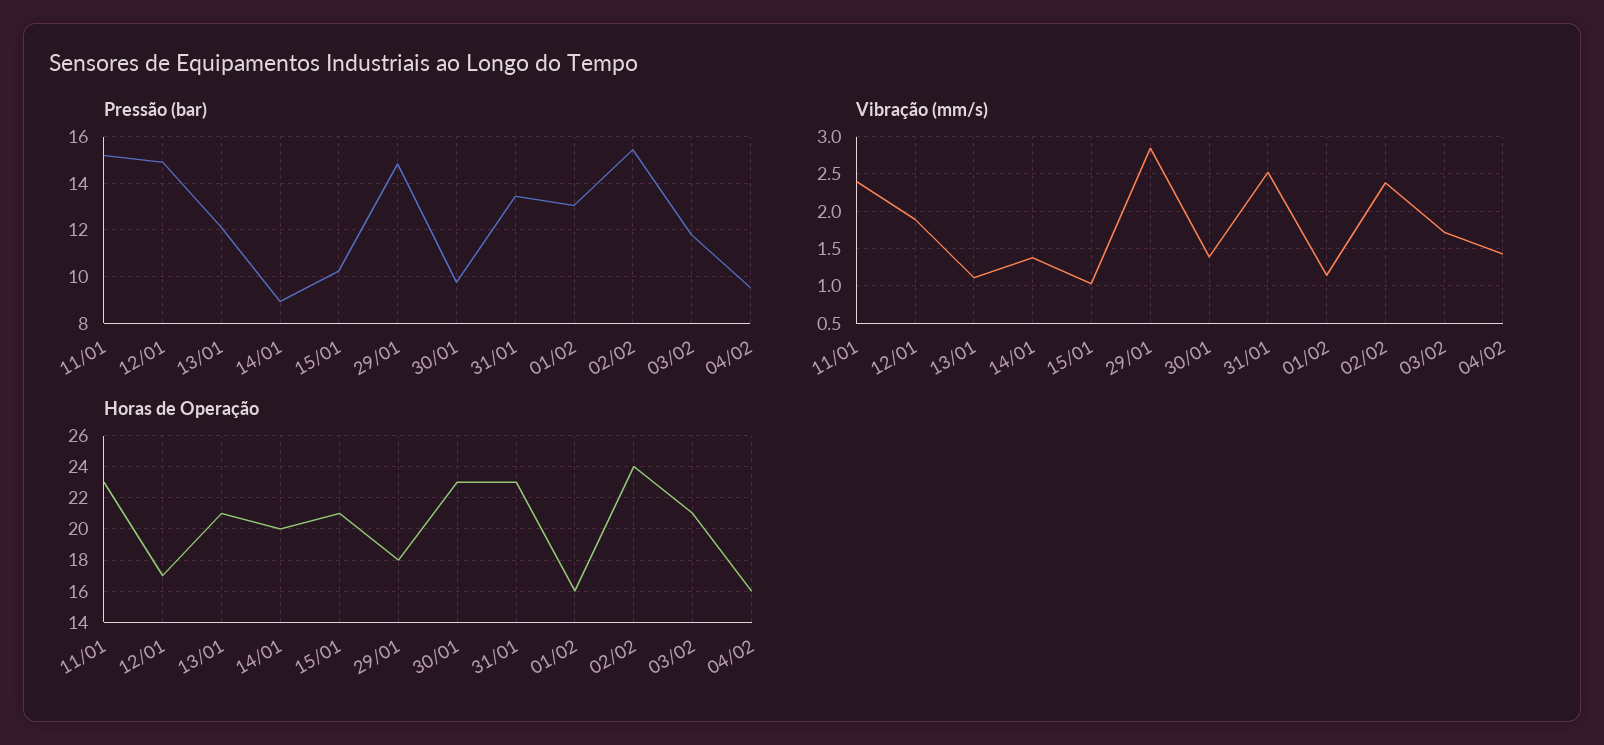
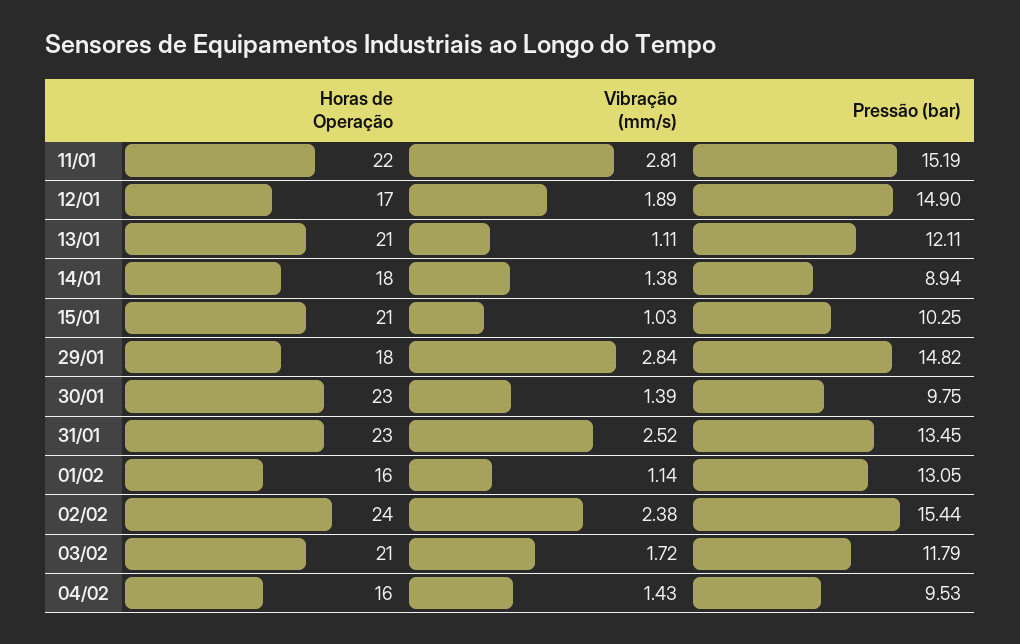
Vibração (mm/s), 11/01: 2.4 -> 2.81
Horas de Operação, 11/01: 23 -> 22
Horas de Operação, 14/01: 20 -> 18

